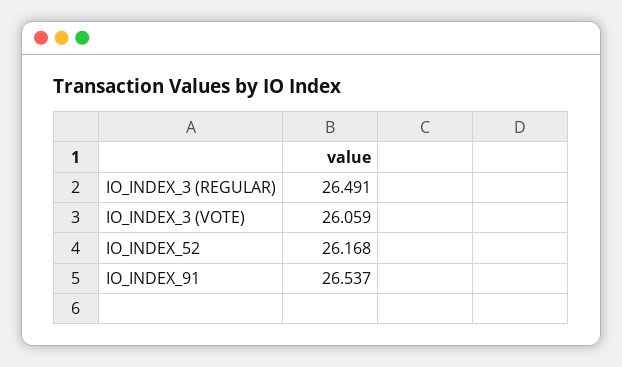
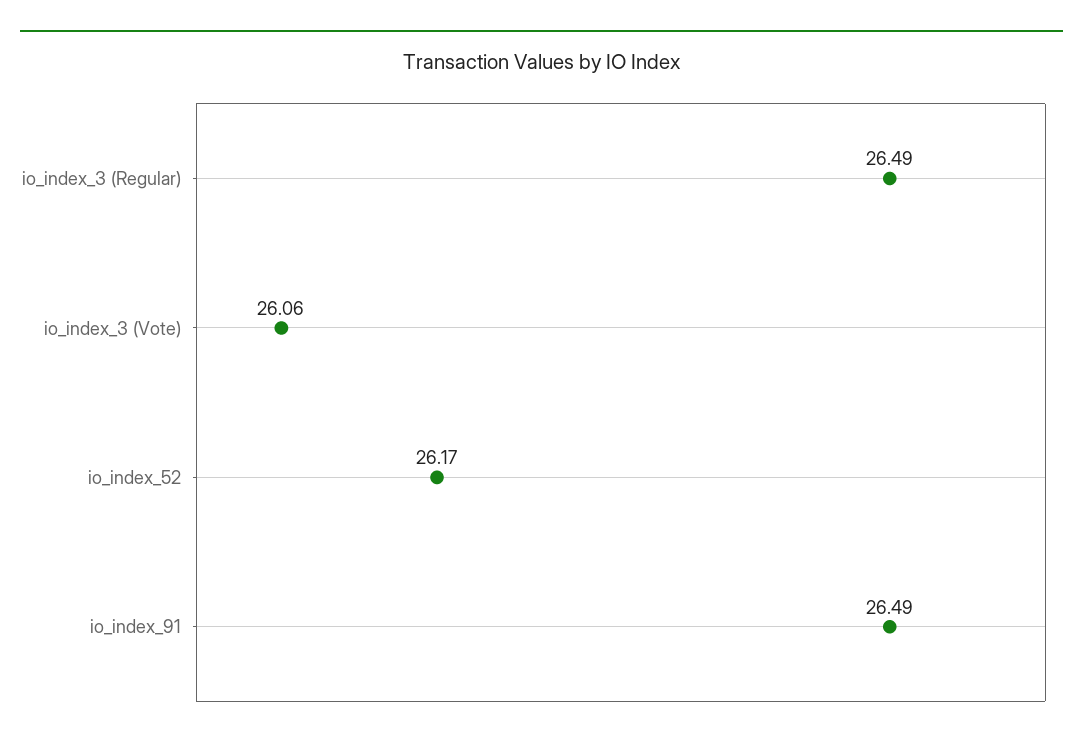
IO_INDEX_91: 26.537 -> 26.49

